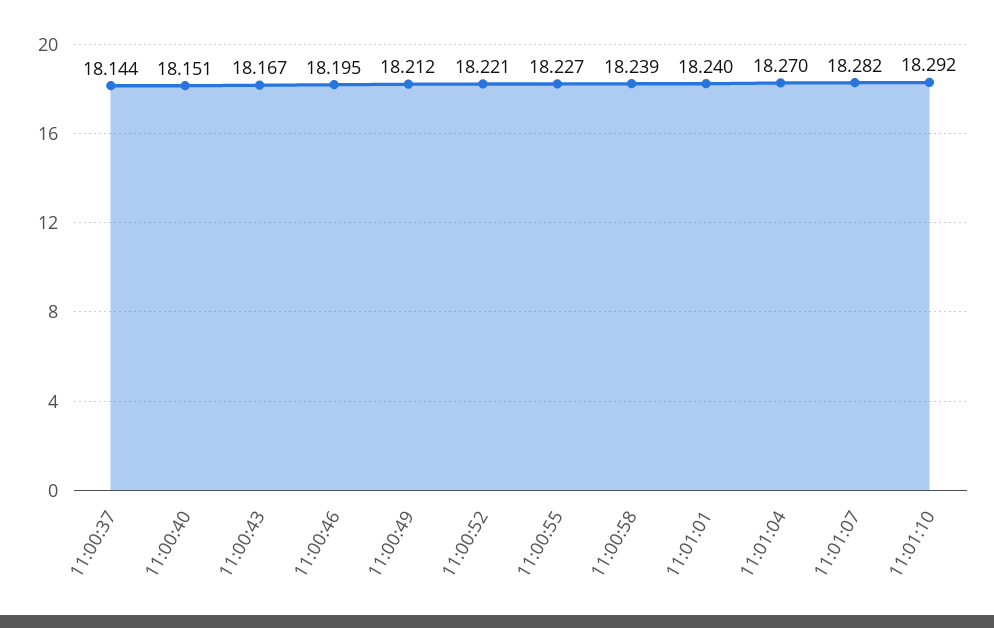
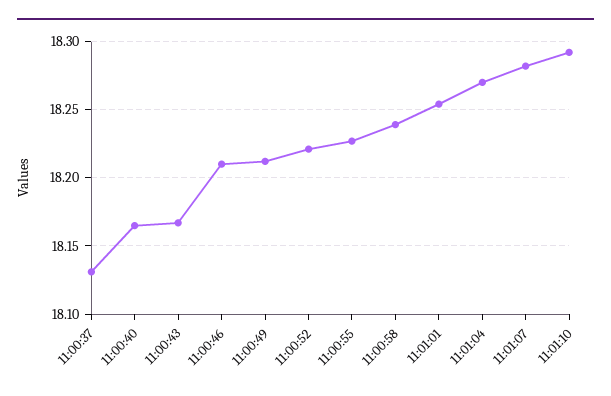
11:00:37: 18.144 -> 18.13
11:00:40: 18.151 -> 18.165
11:00:46: 18.195 -> 18.21
11:01:01: 18.24 -> 18.255

